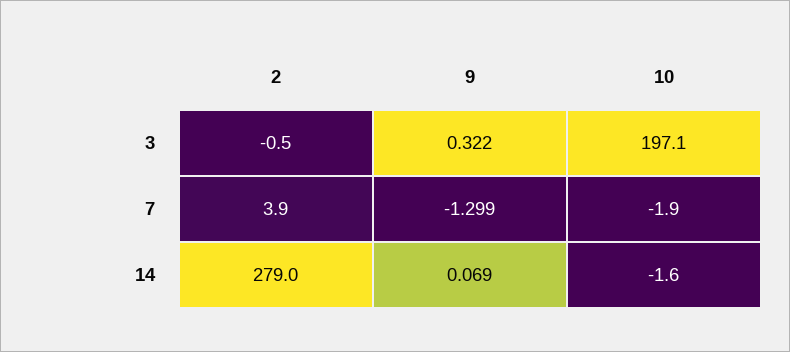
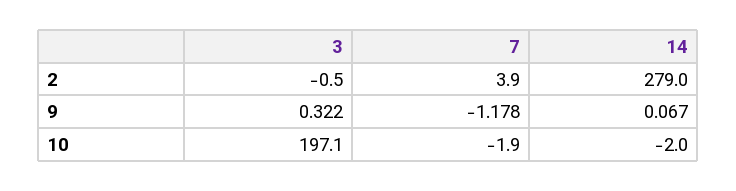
9, 7: -1.299 -> -1.178
9, 14: 0.069 -> 0.067
10, 14: -1.6 -> -2

